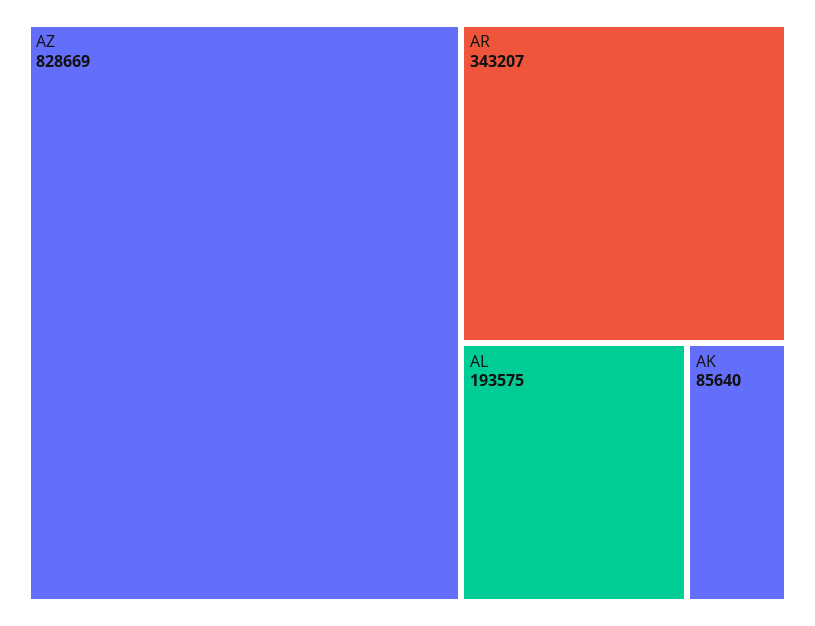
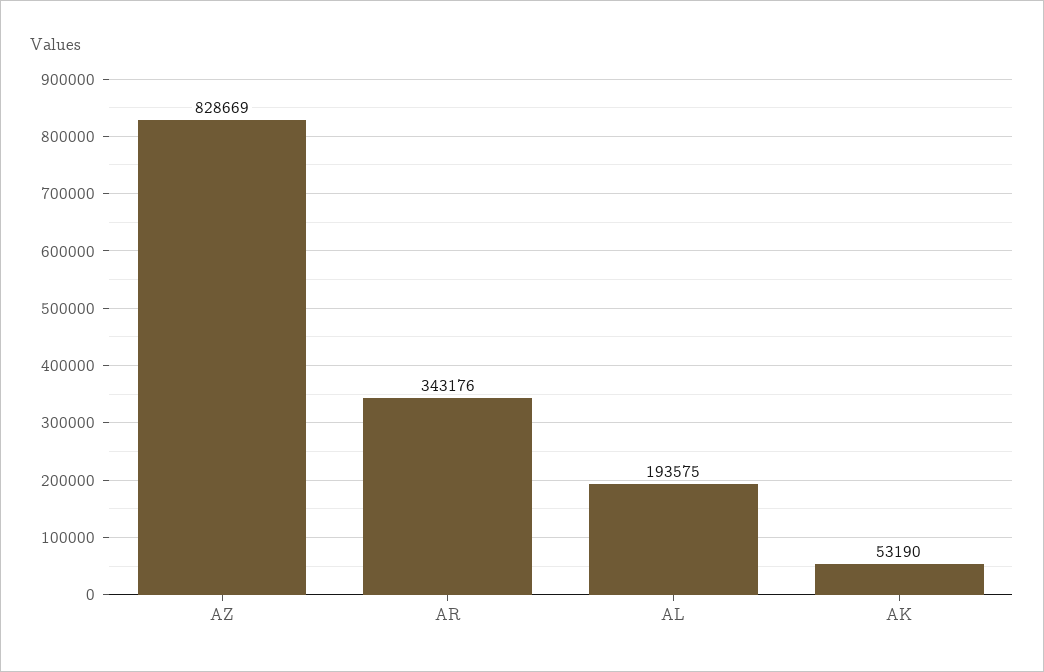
AR: 343207 -> 343176
AK: 85640 -> 53190

